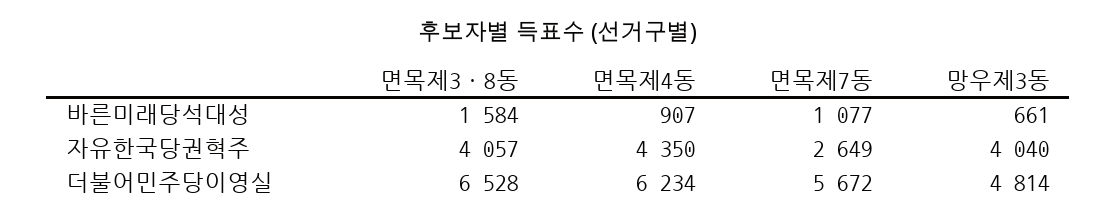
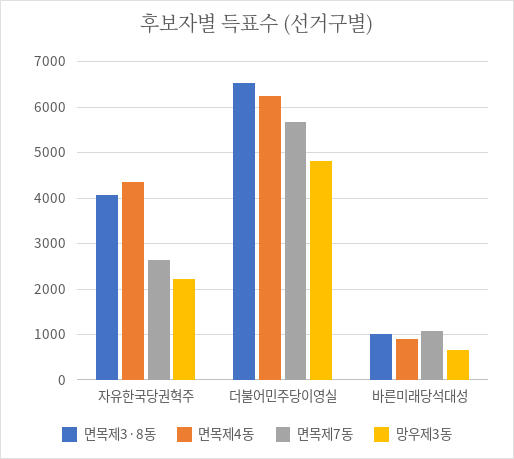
면목제3·8동, 바른미래당석대성: 1584 -> 1000
망우제3동, 자유한국당권혁주: 4040 -> 2200

